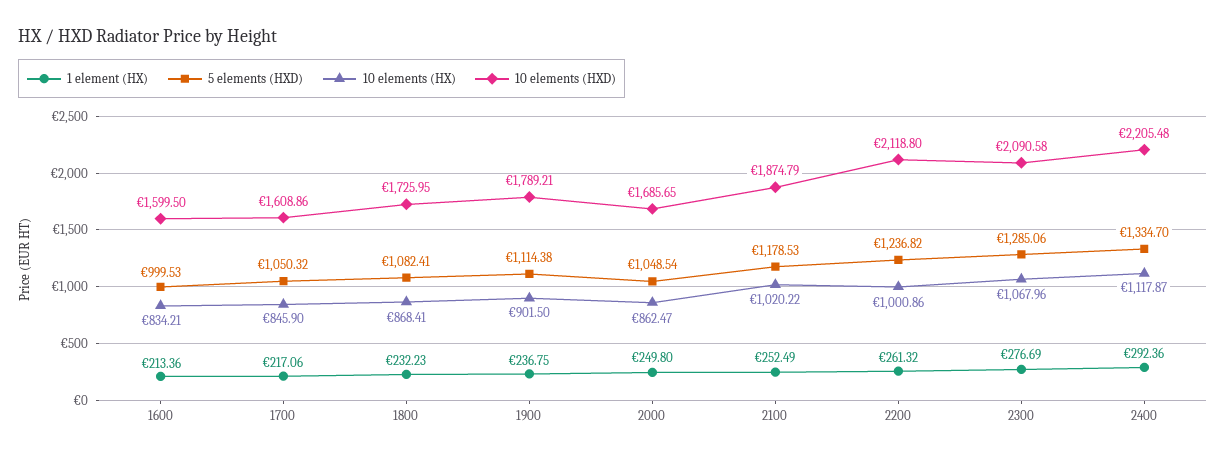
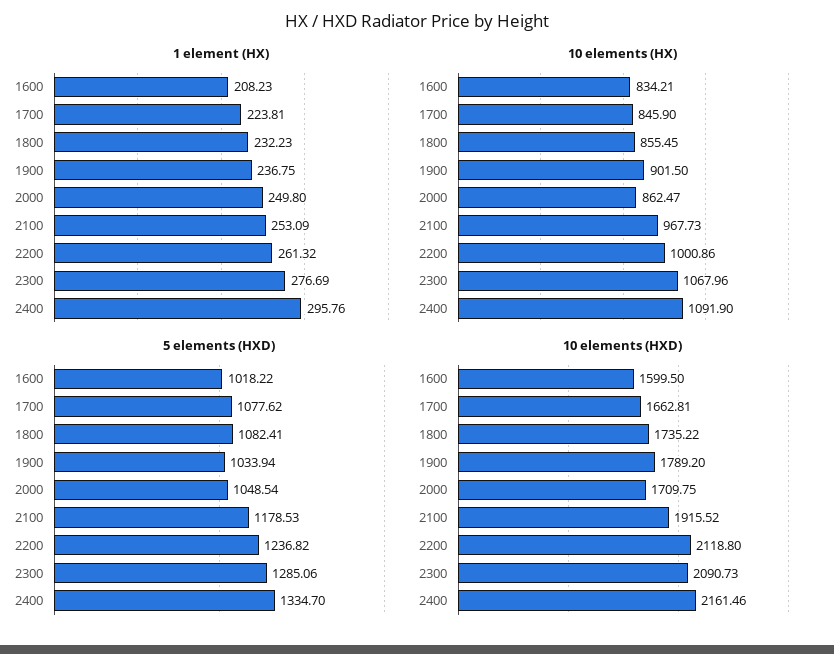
1 element (HX), 1600: 213.36 -> 208.23
5 elements (HXD), 1600: 999.53 -> 1018.22
1 element (HX), 1700: 217.06 -> 223.81
5 elements (HXD), 1700: 1050.32 -> 1077.62
10 elements (HXD), 1700: 1608.86 -> 1662.81
10 elements (HX), 1800: 868.41 -> 855.45
10 elements (HXD), 1800: 1725.95 -> 1735.22
5 elements (HXD), 1900: 1114.38 -> 1033.94
10 elements (HXD), 1900: 1789.21 -> 1789.2
10 elements (HXD), 2000: 1685.65 -> 1709.75
1 element (HX), 2100: 252.49 -> 253.09
10 elements (HX), 2100: 1020.22 -> 967.73
10 elements (HXD), 2100: 1874.79 -> 1915.52
10 elements (HXD), 2300: 2090.58 -> 2090.73
1 element (HX), 2400: 292.36 -> 295.76
10 elements (HX), 2400: 1117.87 -> 1091.9
10 elements (HXD), 2400: 2205.48 -> 2161.46

